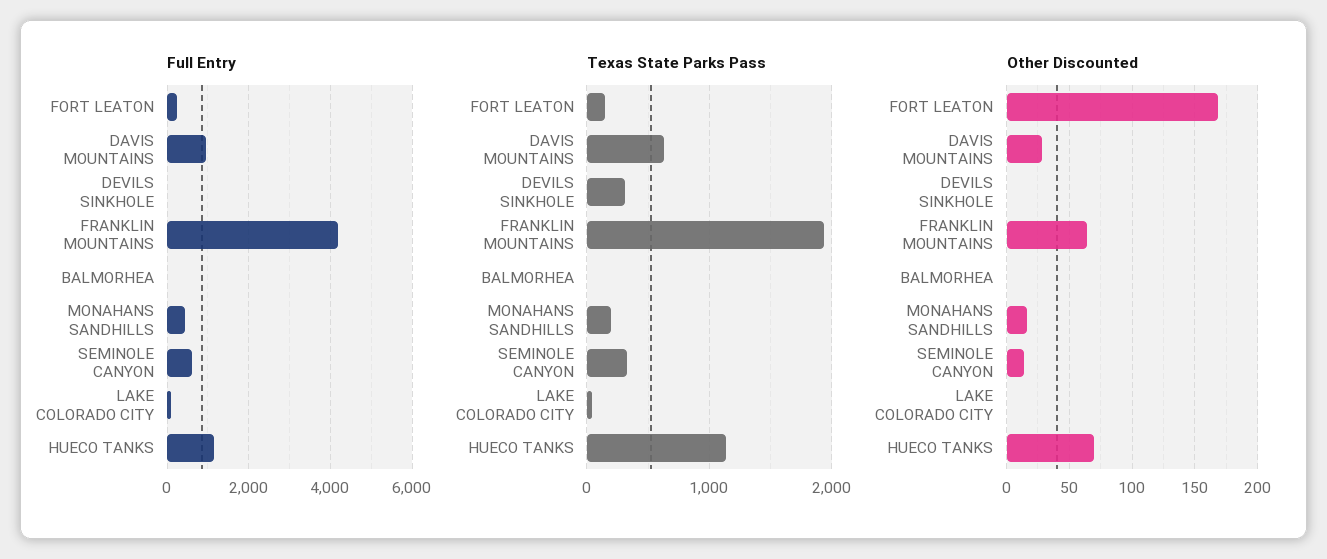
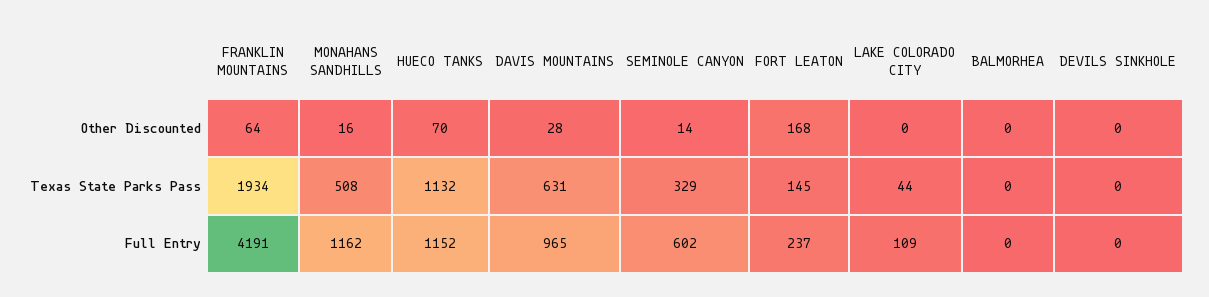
Full Entry, MONAHANS SANDHILLS: 400 -> 1162
Texas State Parks Pass, DEVILS SINKHOLE: 300 -> 0
Texas State Parks Pass, MONAHANS SANDHILLS: 200 -> 508

